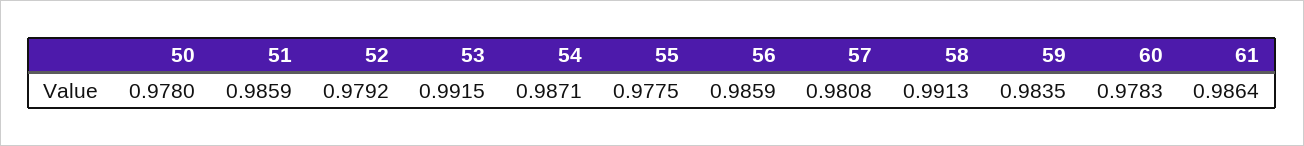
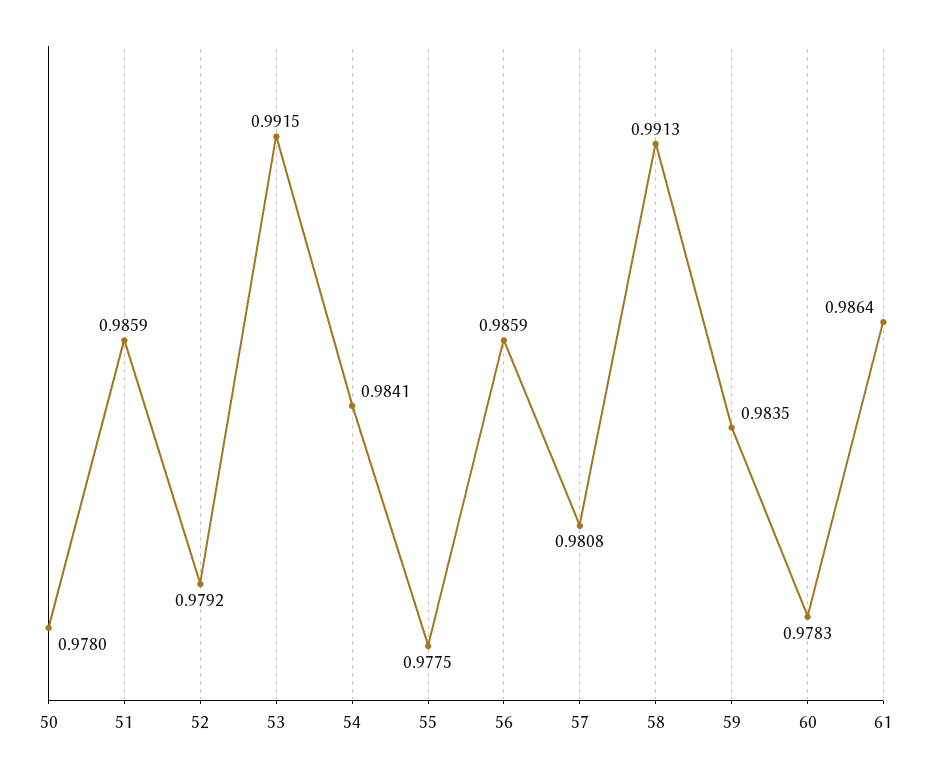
54: 0.9871 -> 0.9841

